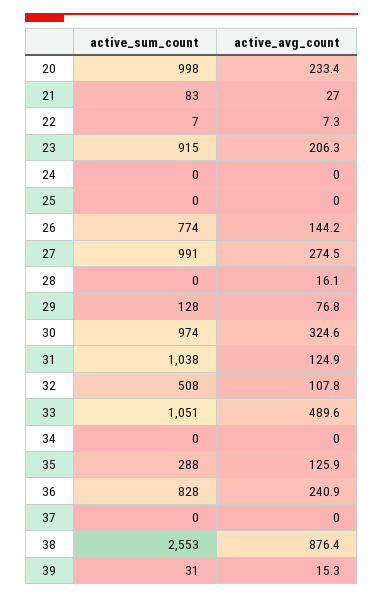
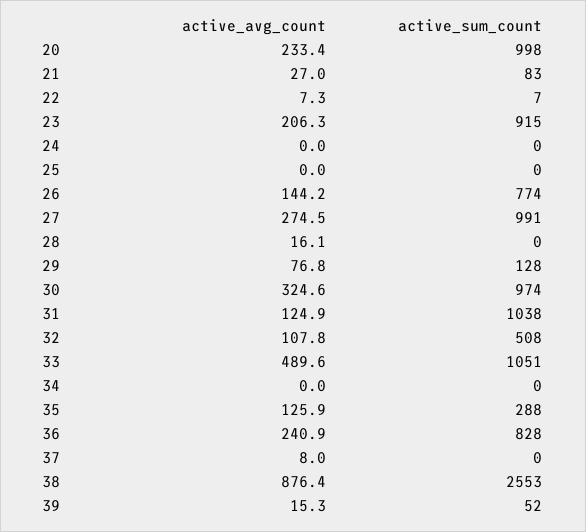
active_avg_count, 37: 0 -> 8
active_sum_count, 39: 31 -> 52

